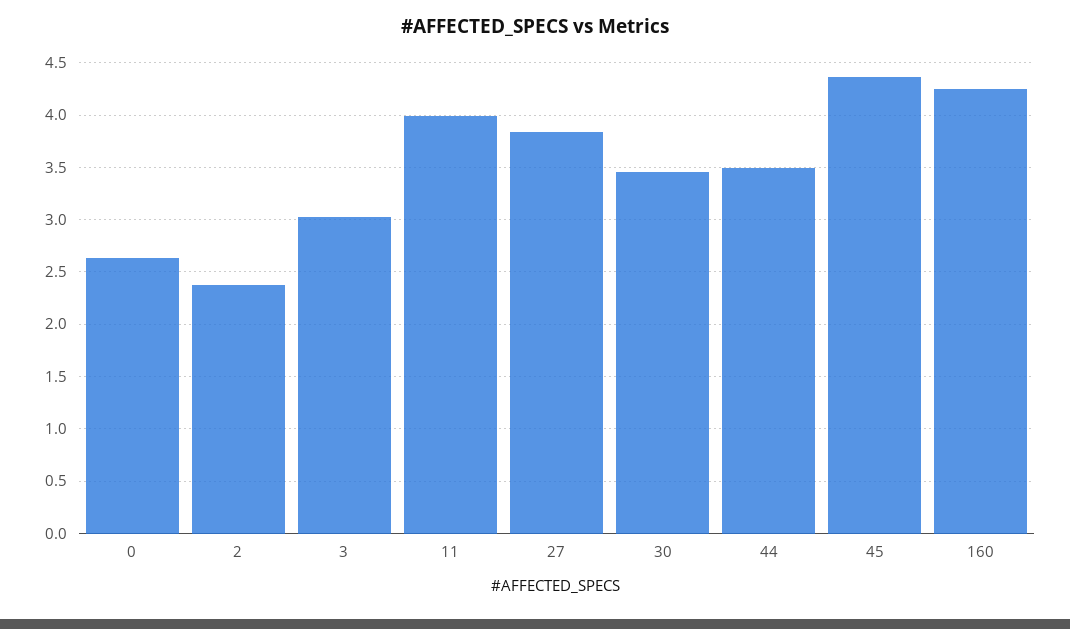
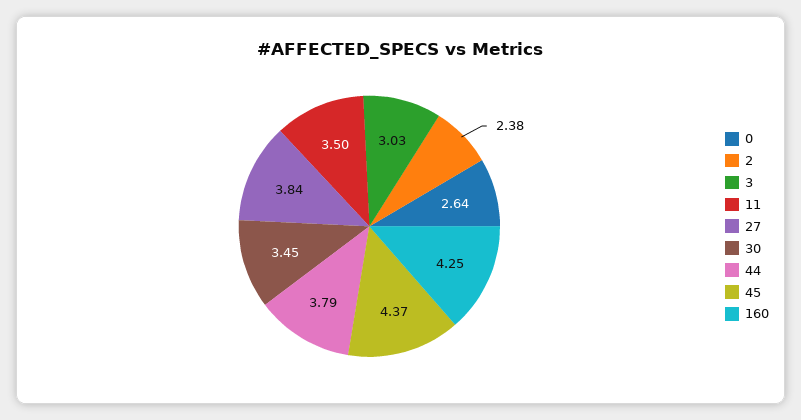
11: 4 -> 3.5
44: 3.5 -> 3.79

